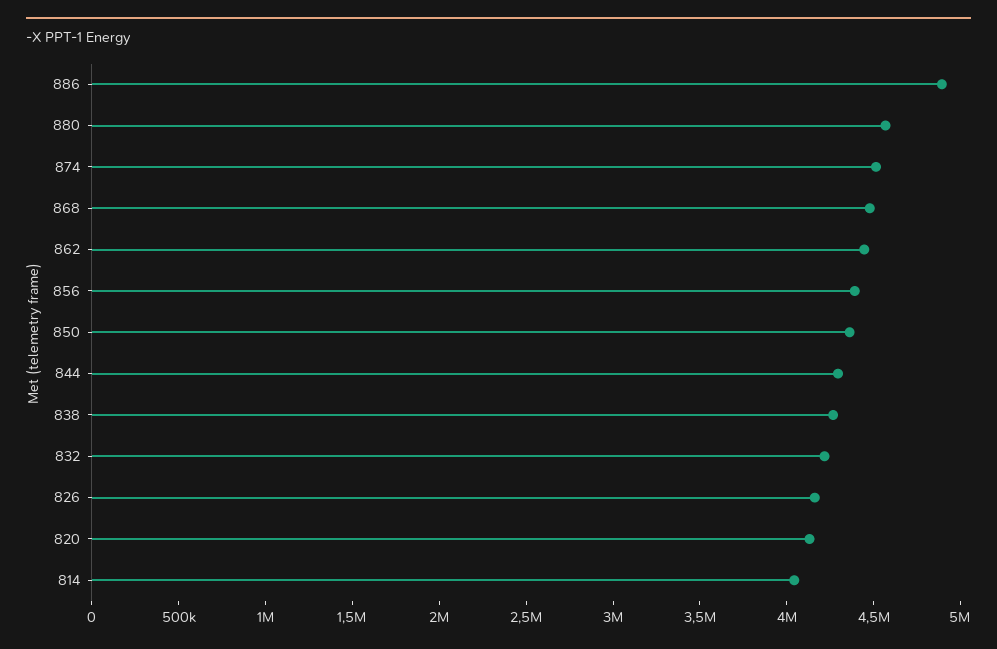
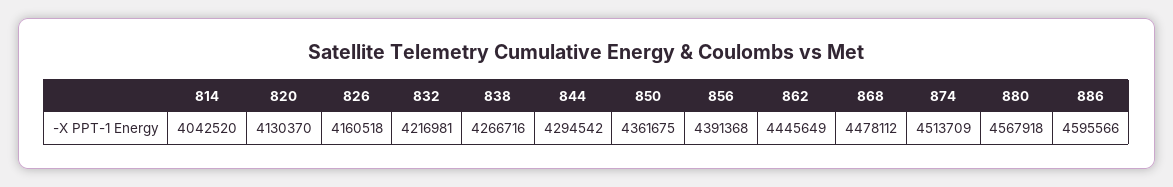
886: 4900000 -> 4595566

